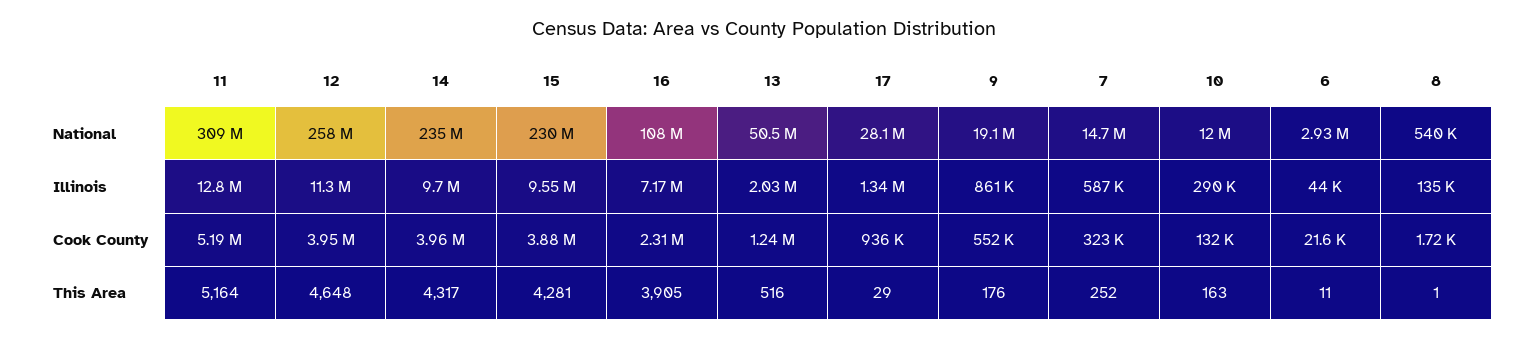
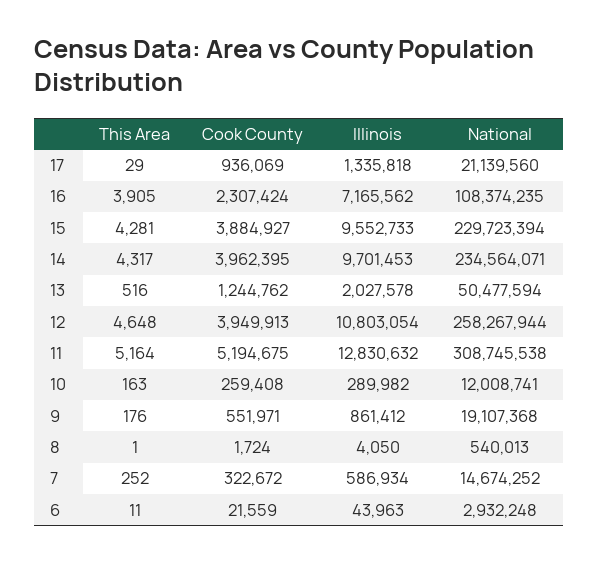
17, National: 28100000 -> 21139560
12, Illinois: 11300000 -> 10803054
8, Illinois: 135000 -> 4050
10, Cook County: 132000 -> 259408

